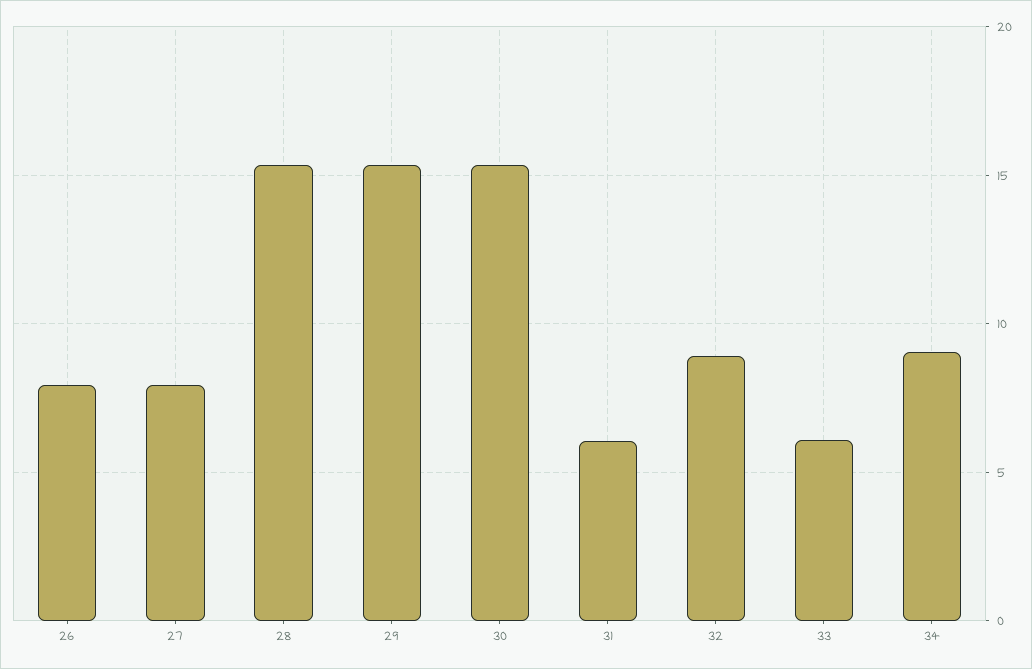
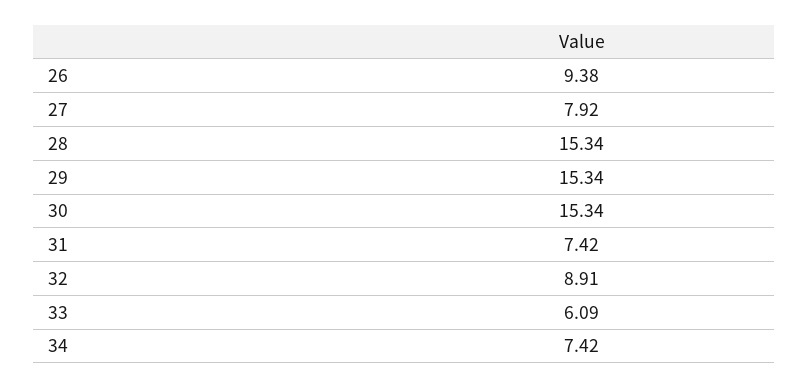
26: 8 -> 9.38
31: 6 -> 7.42
34: 9 -> 7.42

